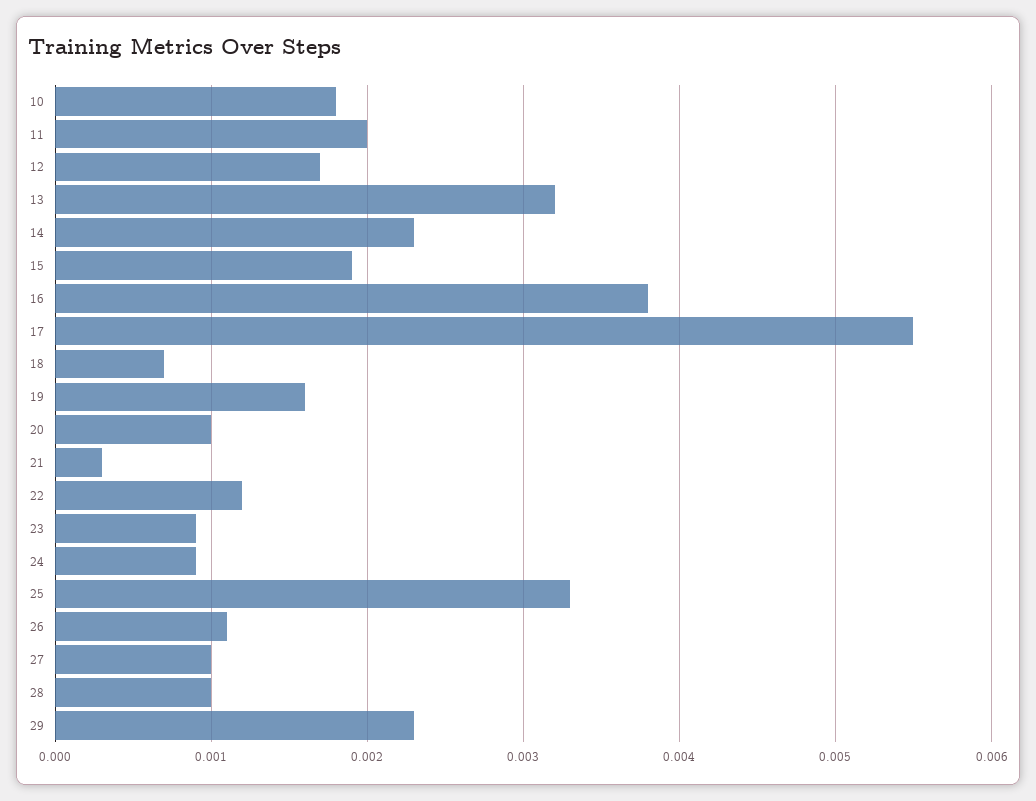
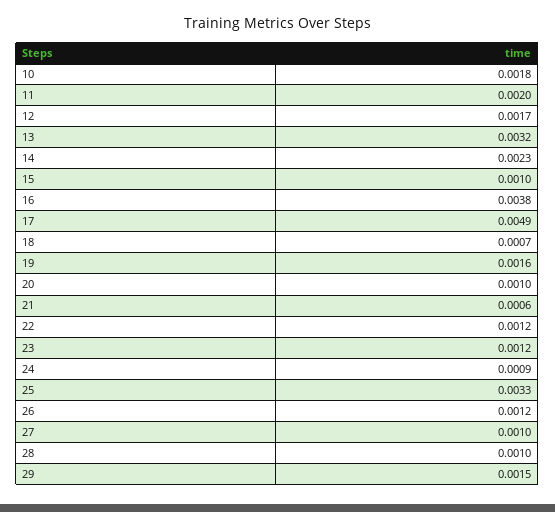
15: 0.0019 -> 0.001
17: 0.0055 -> 0.0049
21: 0.0003 -> 0.0006
23: 0.0009 -> 0.0012
26: 0.0011 -> 0.0012
29: 0.0023 -> 0.0015

